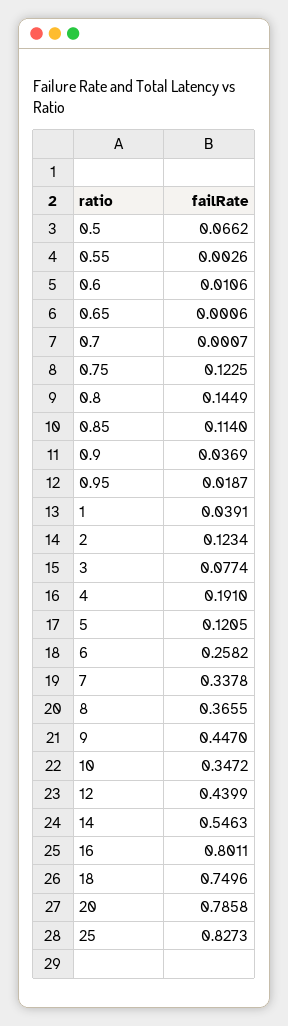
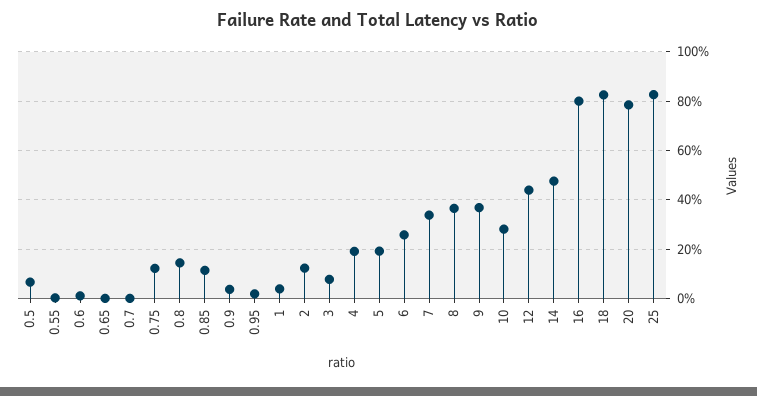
5: 0.1205 -> 0.2
9: 0.447 -> 0.375
10: 0.3472 -> 0.275
14: 0.5463 -> 0.475
18: 0.7496 -> 0.825

